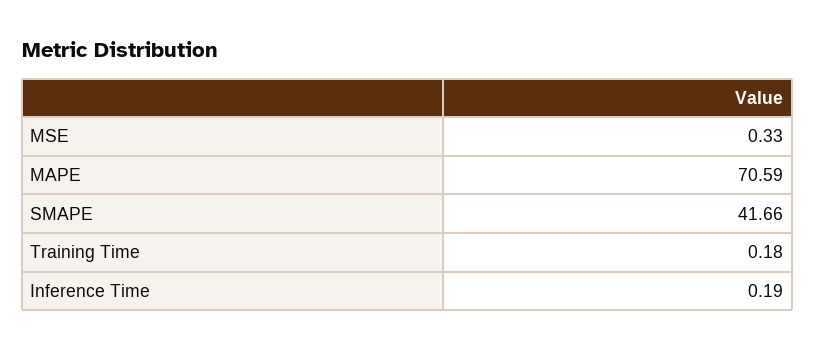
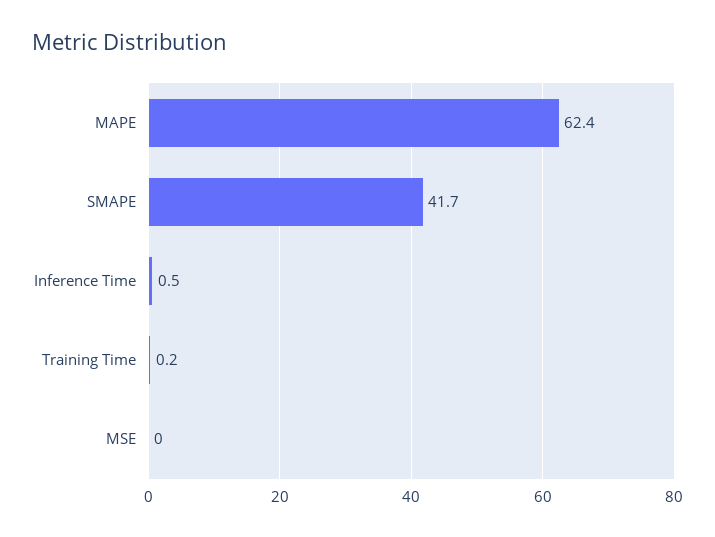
MSE: 0.33 -> 0
MAPE: 70.59 -> 62.4
Inference Time: 0.19 -> 0.5

